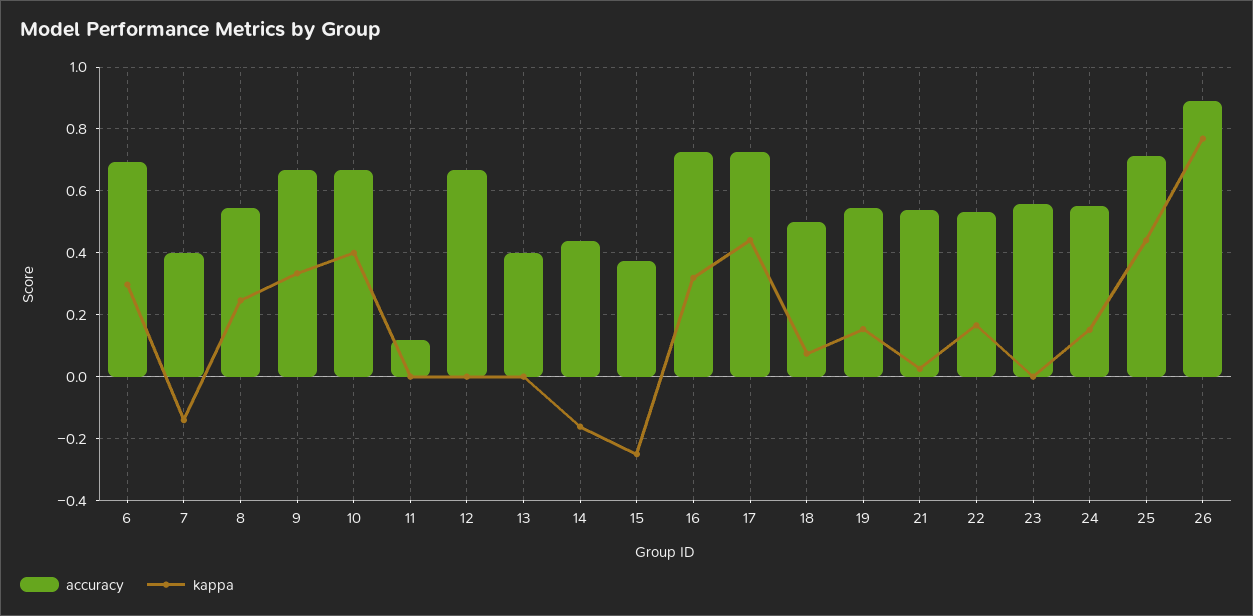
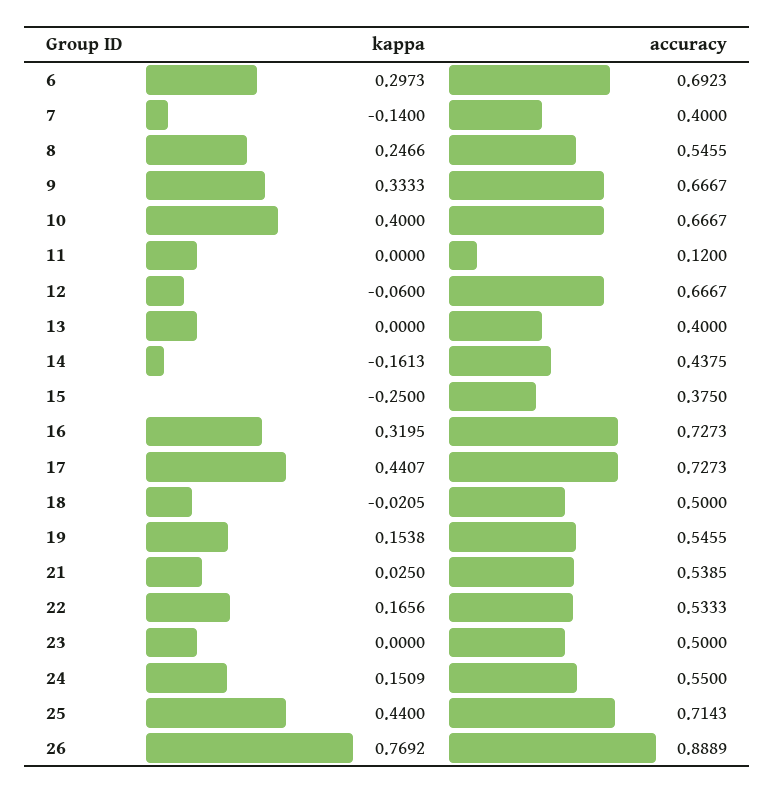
kappa, 12: 0 -> -0.06
kappa, 18: 0.08 -> -0.0205
accuracy, 23: 0.56 -> 0.5

